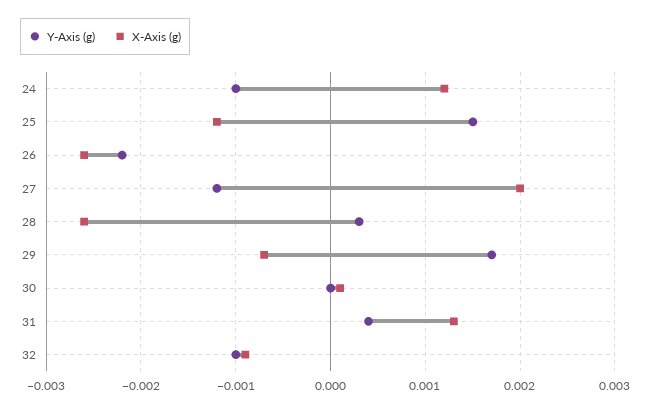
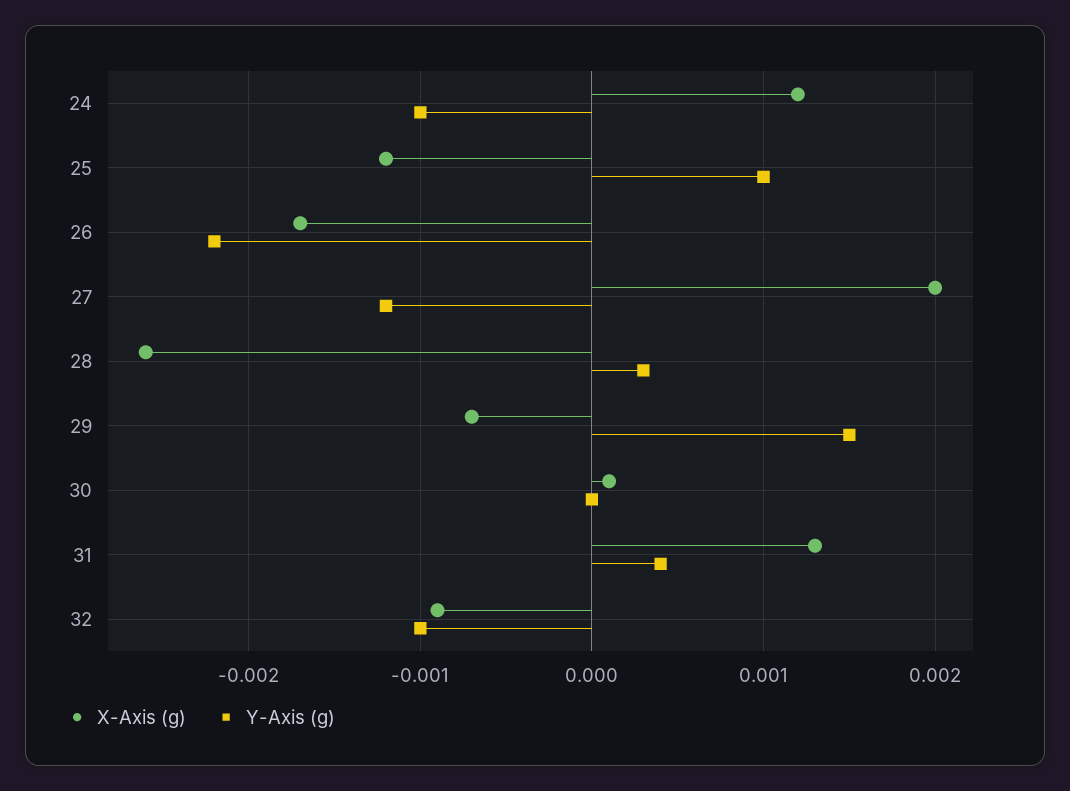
Y-Axis (g), 25: 0.0015 -> 0.001
X-Axis (g), 26: -0.0026 -> -0.0017
Y-Axis (g), 29: 0.0017 -> 0.0015

